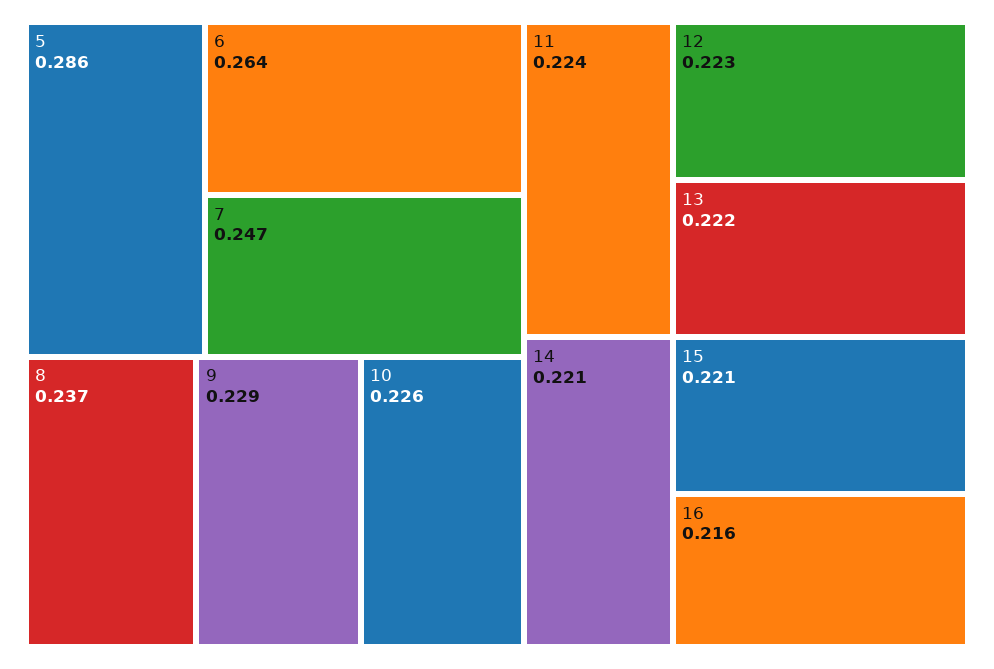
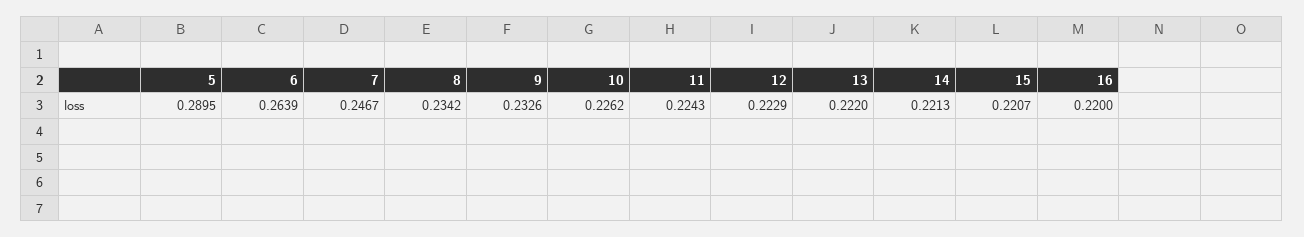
5: 0.286 -> 0.2895
8: 0.237 -> 0.2342
9: 0.229 -> 0.2326
16: 0.216 -> 0.22

